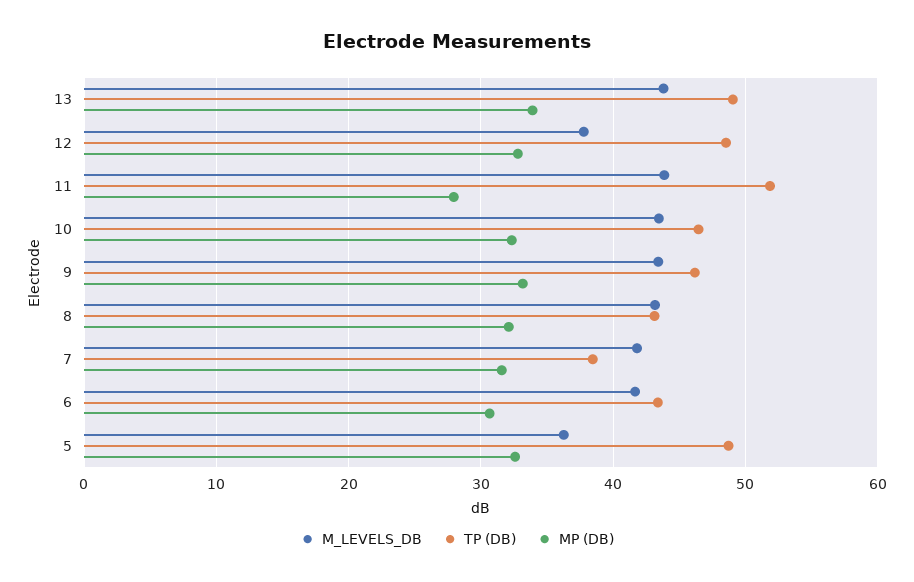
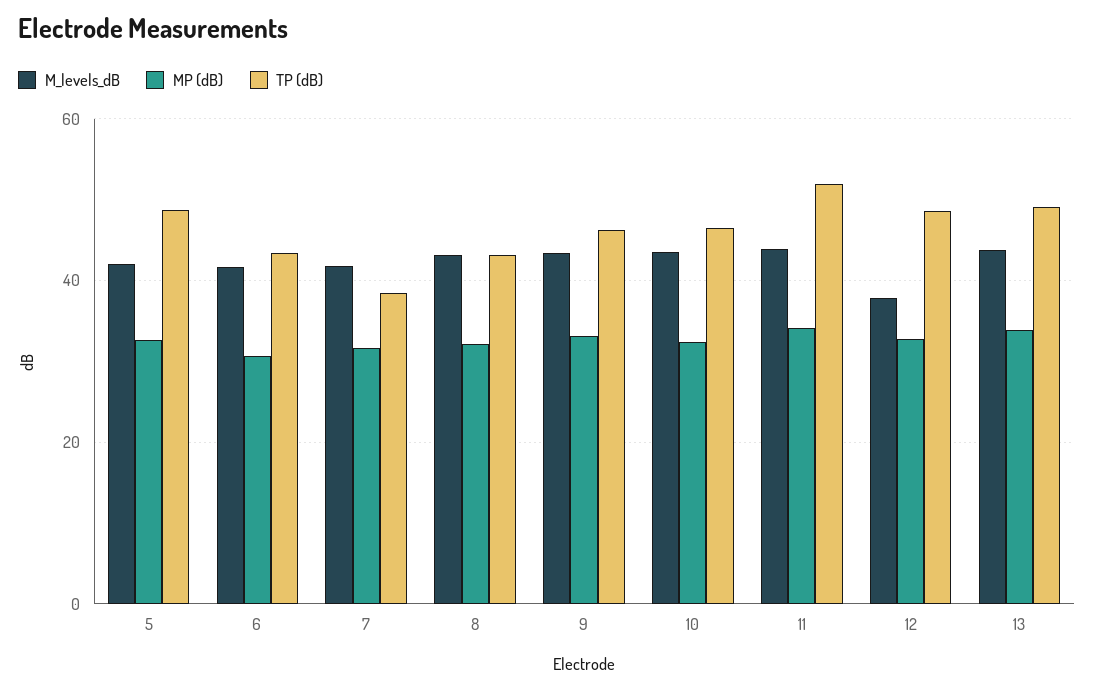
MP (DB), 11: 28 -> 34
M_LEVELS_DB, 5: 36 -> 42

